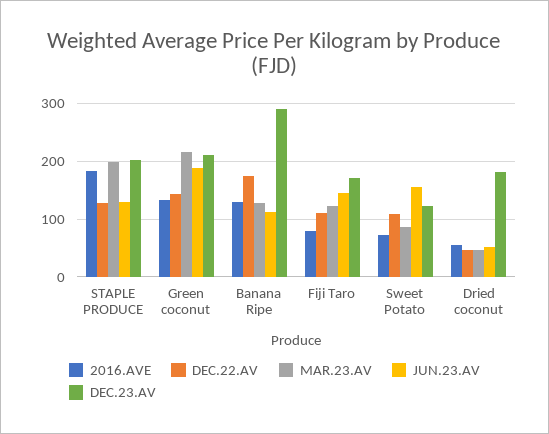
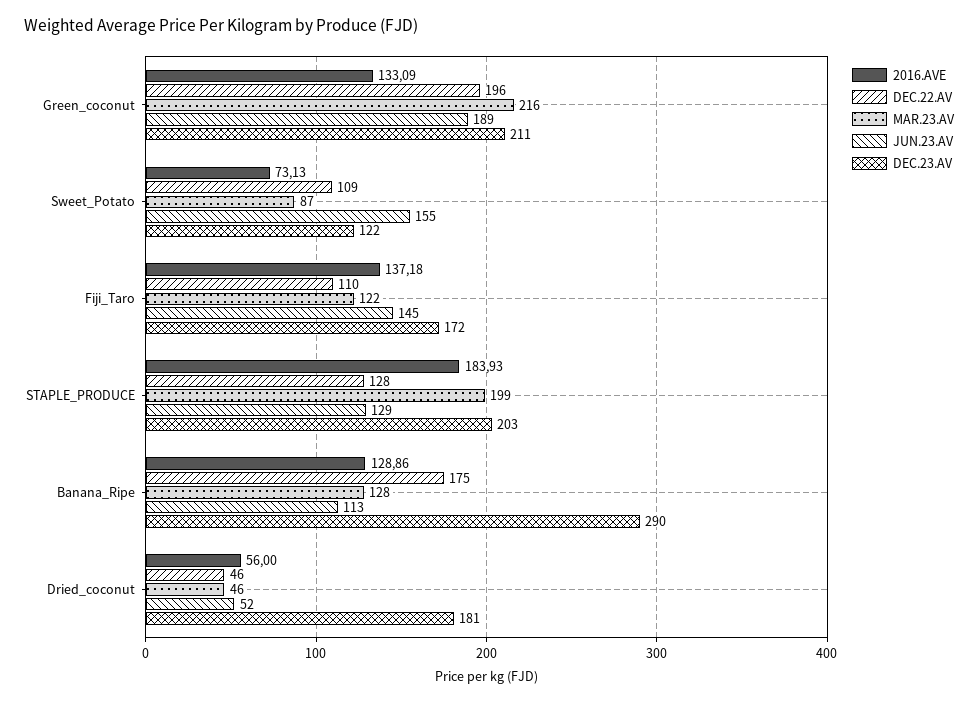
DEC.22.AV, Green coconut: 140 -> 196
2016.AVE, Fiji Taro: 80 -> 137.18

